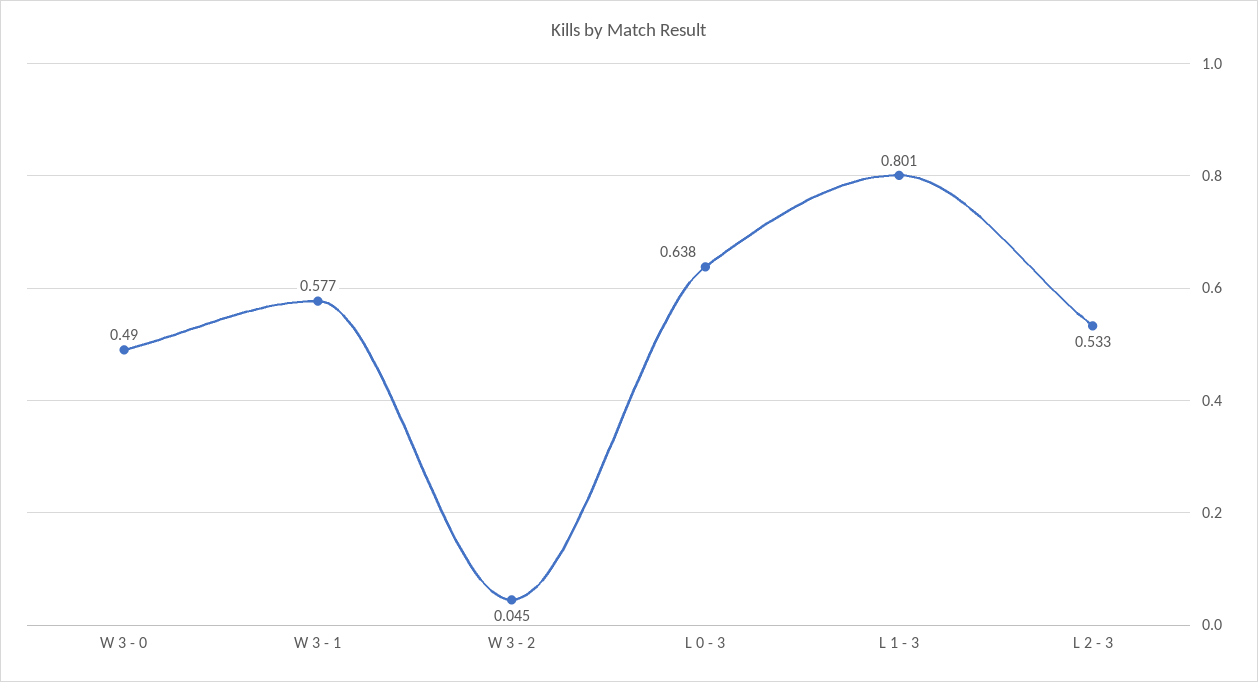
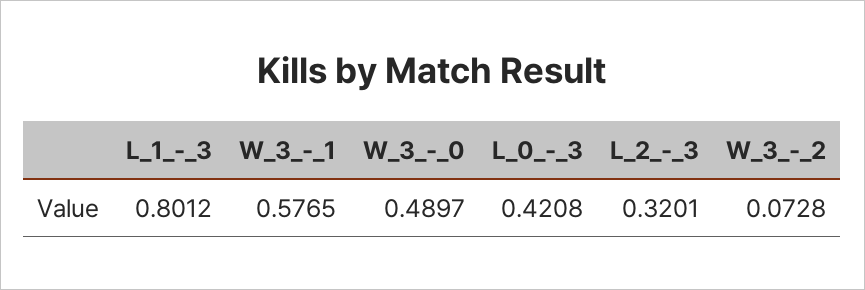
W 3 - 2: 0.045 -> 0.0728
L 0 - 3: 0.638 -> 0.4208
L 2 - 3: 0.533 -> 0.3201

